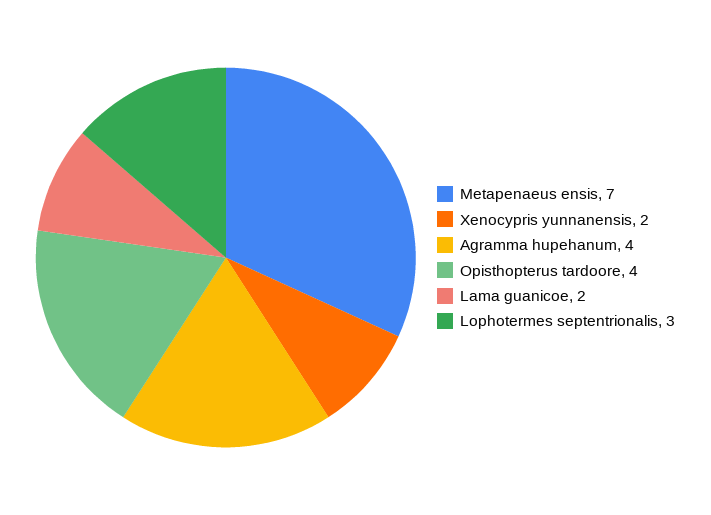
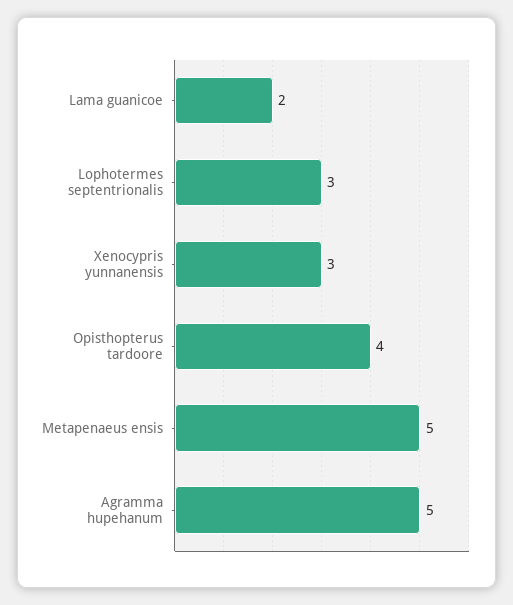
Metapenaeus ensis: 7 -> 5
Xenocypris yunnanensis: 2 -> 3
Agramma hupehanum: 4 -> 5

